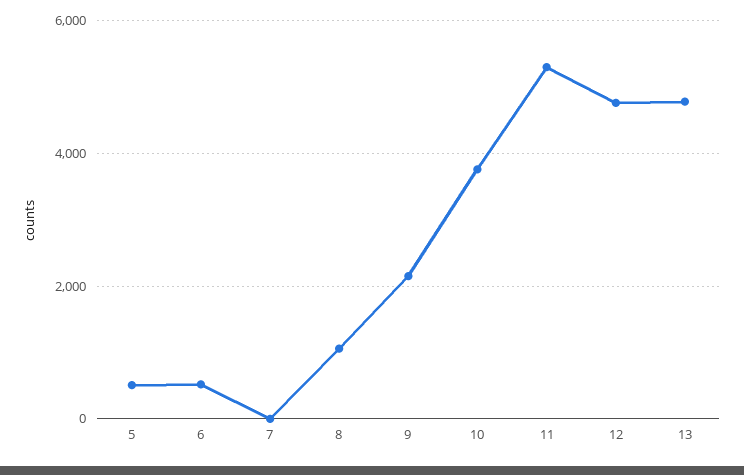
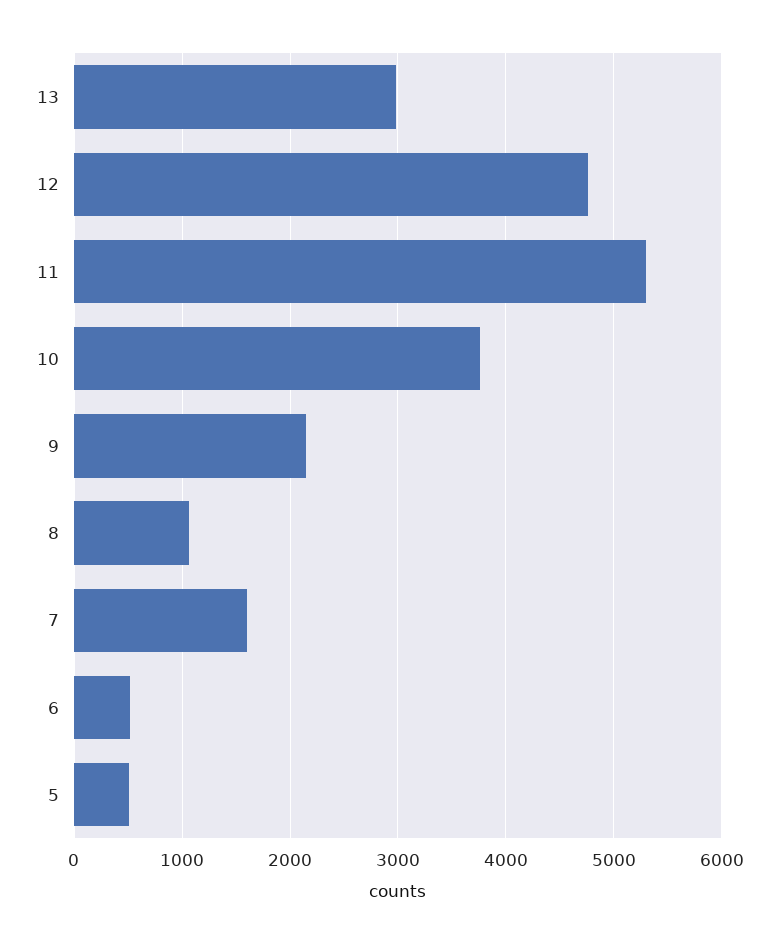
7: 0 -> 1600
13: 4800 -> 3000

